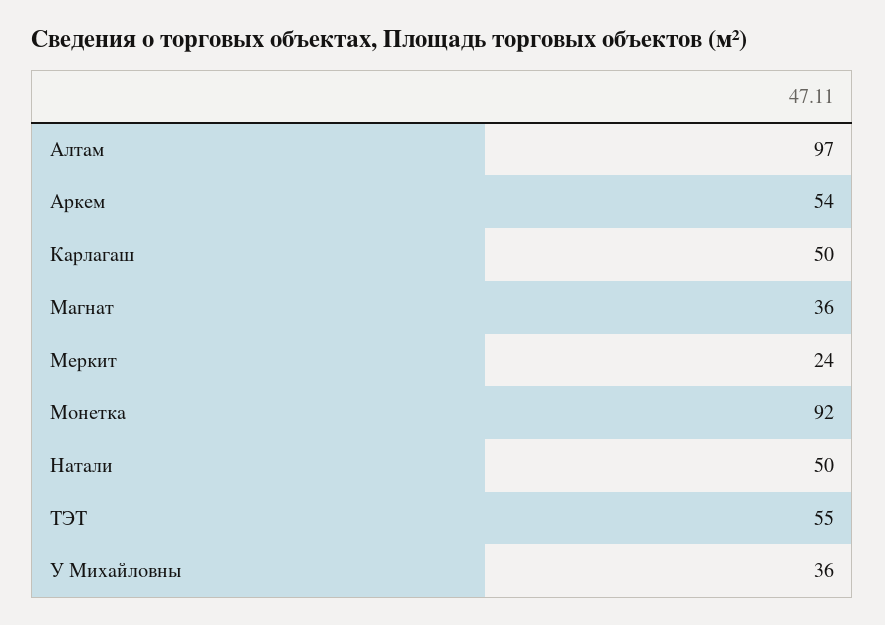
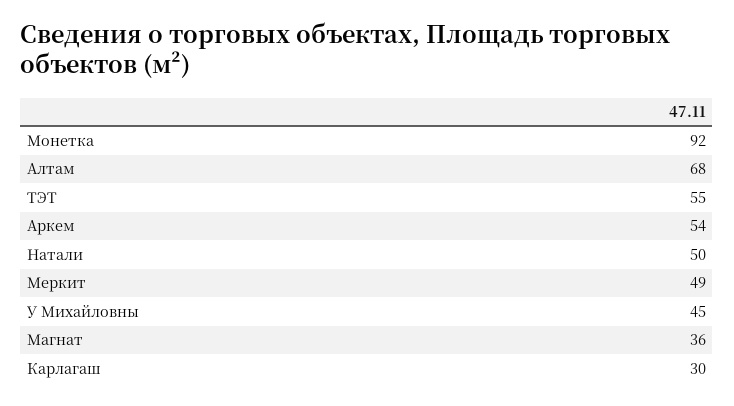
Алтам: 97 -> 68
Карлагаш: 50 -> 30
Меркит: 24 -> 49
У Михайловны: 36 -> 45

